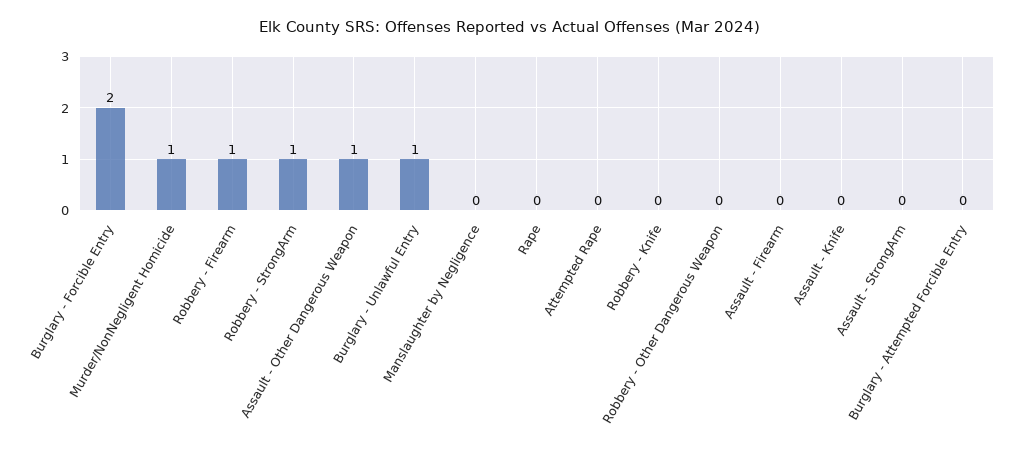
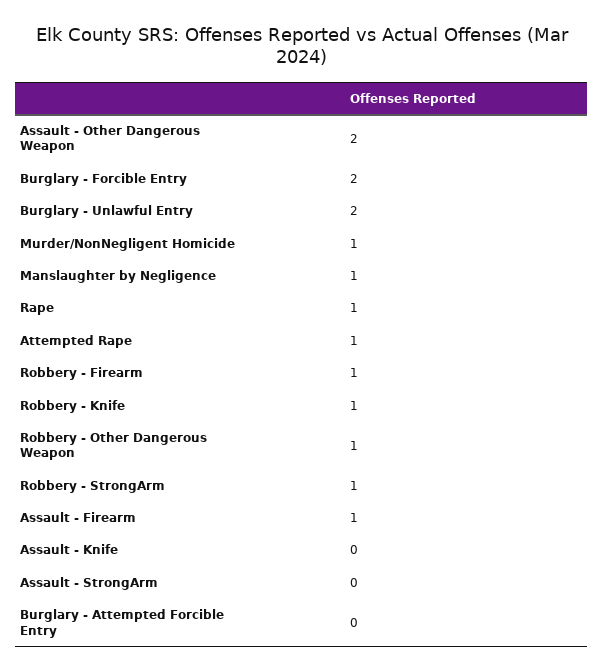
Assault - Other Dangerous Weapon: 1 -> 2
Burglary - Unlawful Entry: 1 -> 2
Manslaughter by Negligence: 0 -> 1
Rape: 0 -> 1
Attempted Rape: 0 -> 1
Robbery - Knife: 0 -> 1
Robbery - Other Dangerous Weapon: 0 -> 1
Assault - Firearm: 0 -> 1

